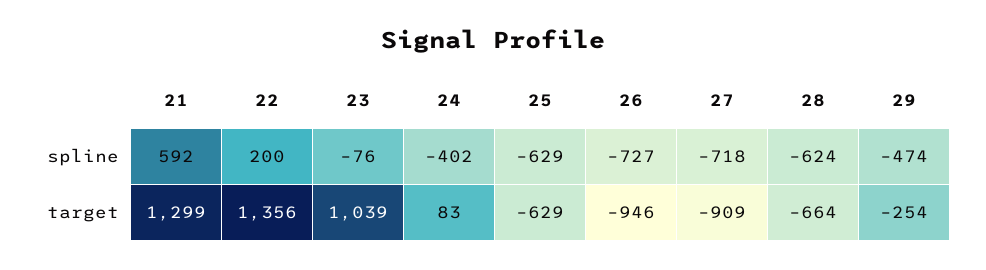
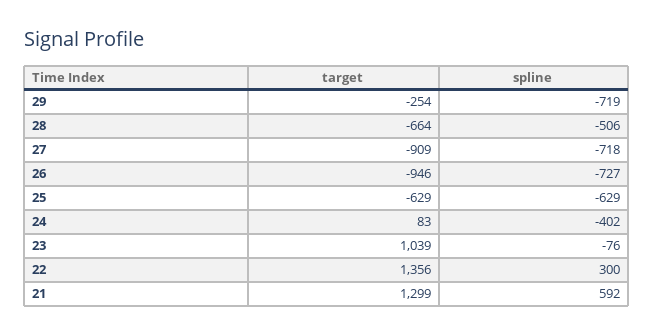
22, spline: 200 -> 300
28, spline: -624 -> -506
29, spline: -474 -> -719

